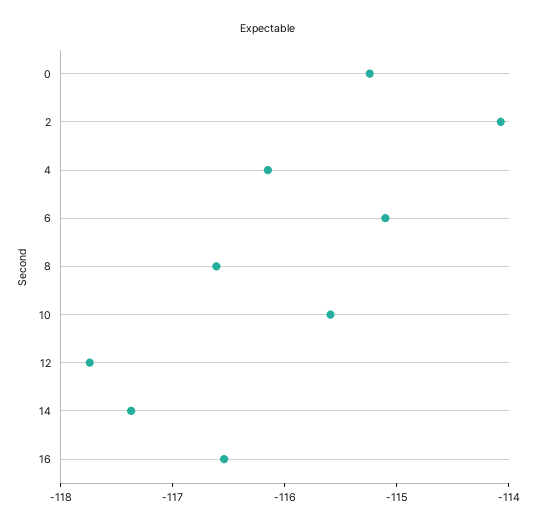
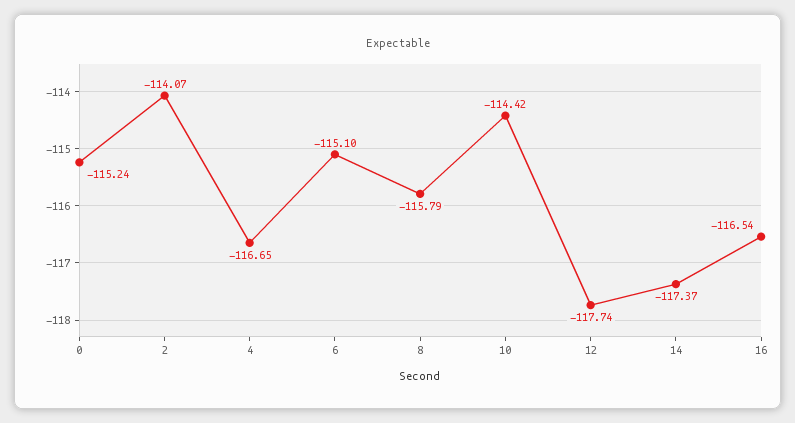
4: -116.2 -> -116.65
8: -116.6 -> -115.79
10: -115.6 -> -114.42

